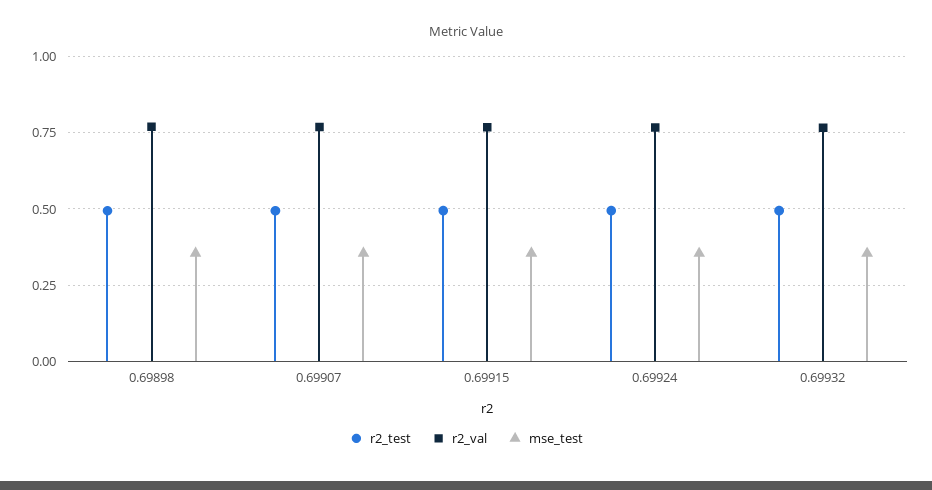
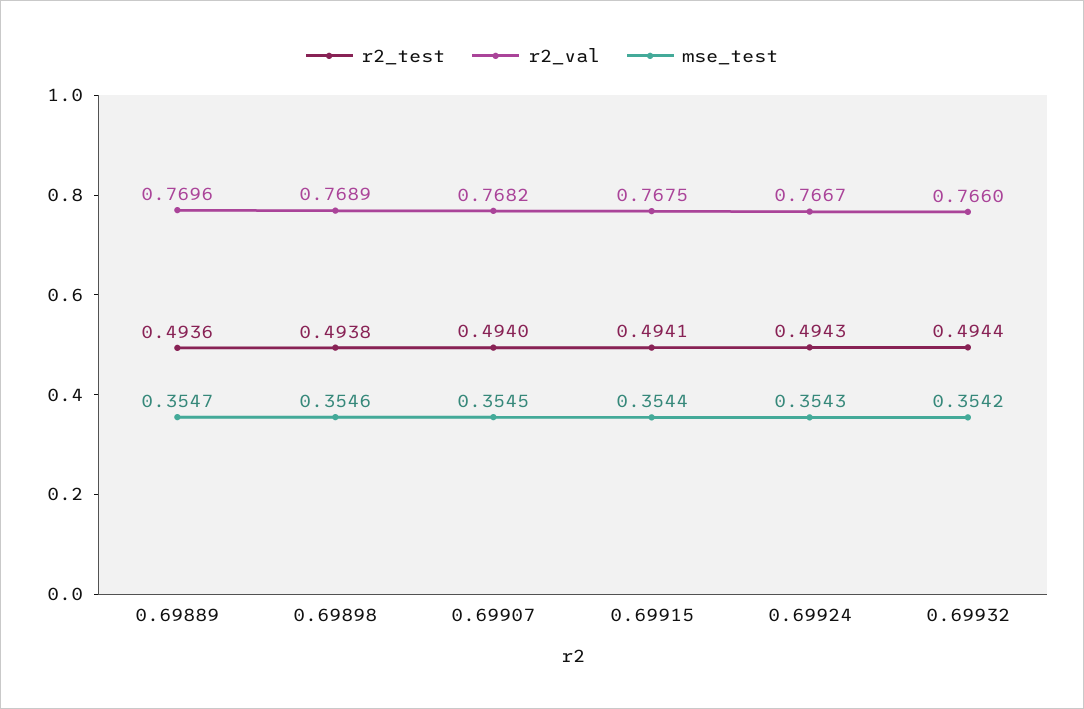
r2_test, 0.69889: none -> 0.4936
r2_val, 0.69889: none -> 0.7696
mse_test, 0.69889: none -> 0.3547

